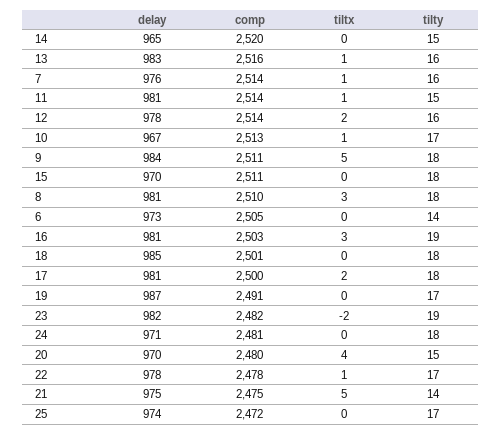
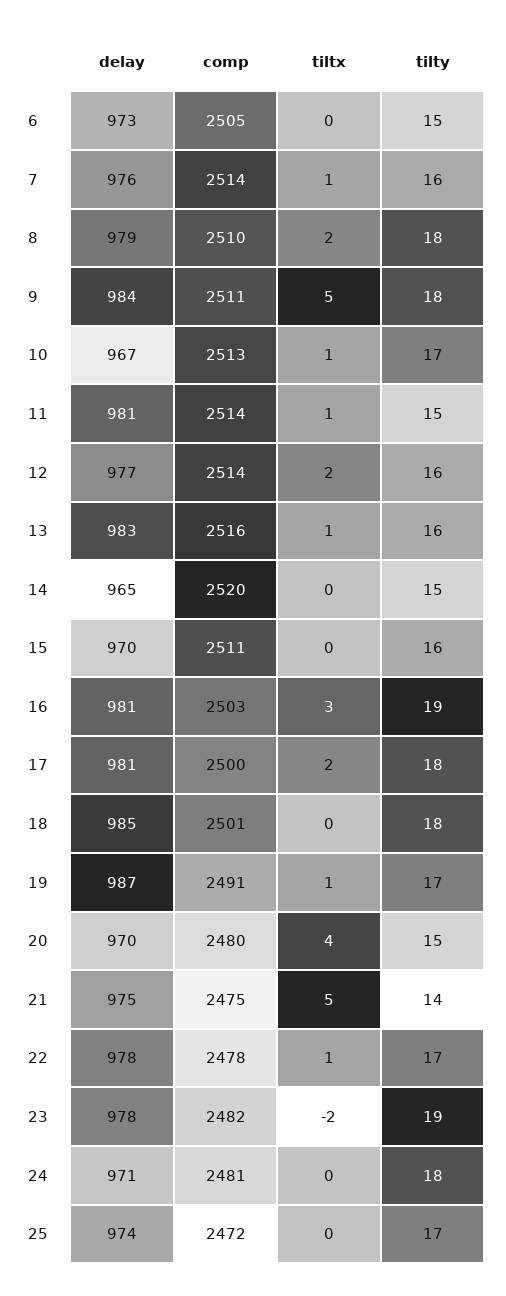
delay, 12: 978 -> 977
tilty, 15: 18 -> 16
delay, 8: 981 -> 979
tiltx, 8: 3 -> 2
tilty, 6: 14 -> 15
tiltx, 19: 0 -> 1
delay, 23: 982 -> 978

